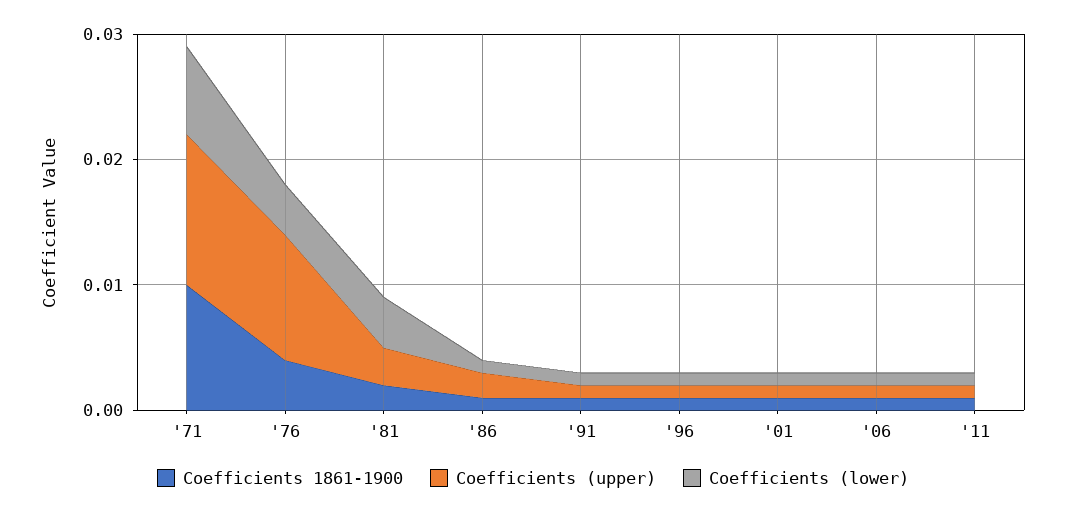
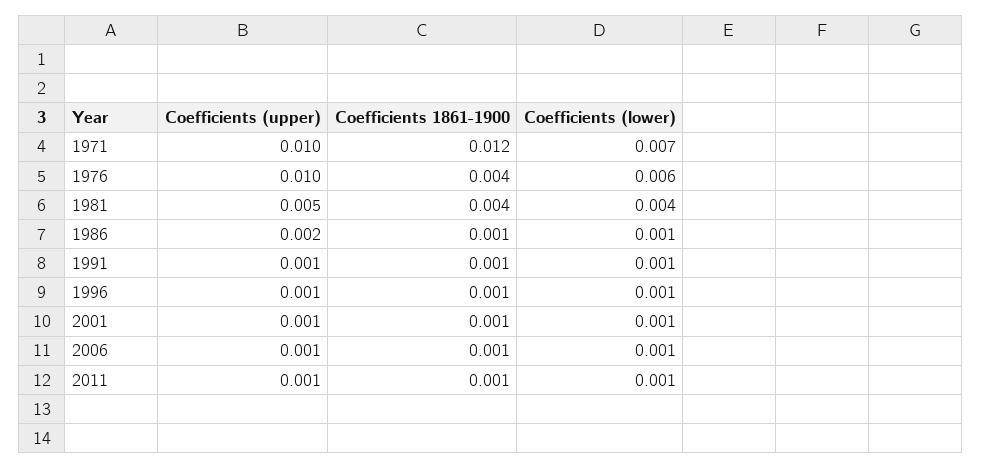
Coefficients 1861-1900, '71: 0.01 -> 0.012
Coefficients (upper), '71: 0.012 -> 0.01
Coefficients (lower), '76: 0.004 -> 0.006
Coefficients 1861-1900, '81: 0.002 -> 0.004
Coefficients (upper), '81: 0.003 -> 0.005

